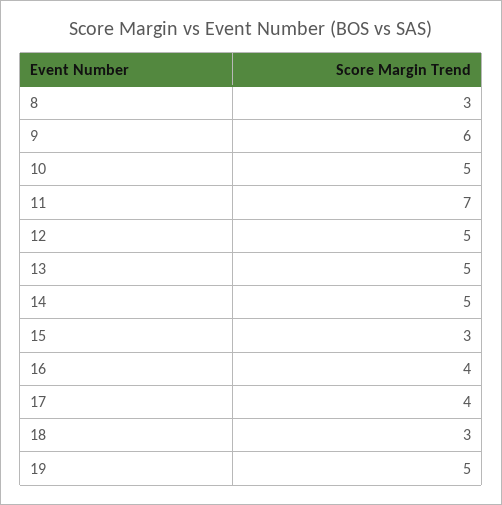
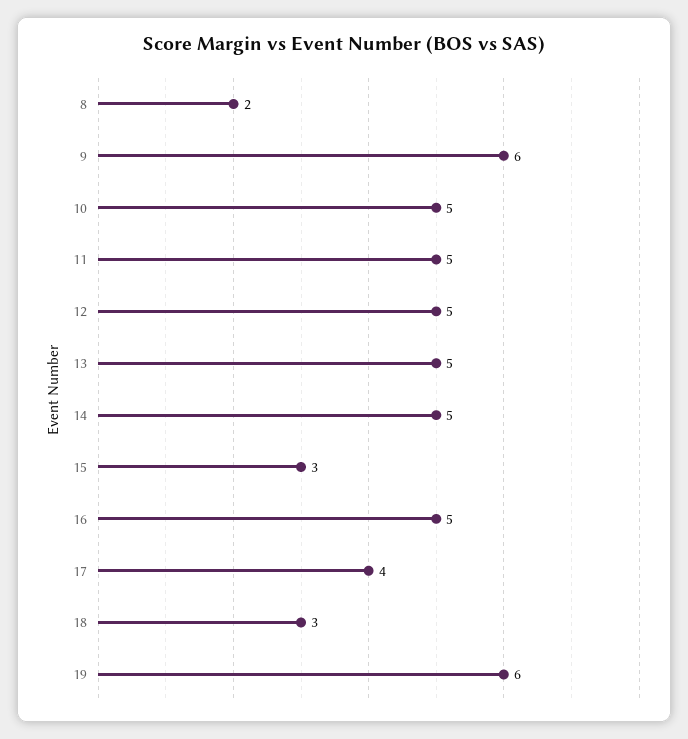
8: 3 -> 2
11: 7 -> 5
16: 4 -> 5
19: 5 -> 6

